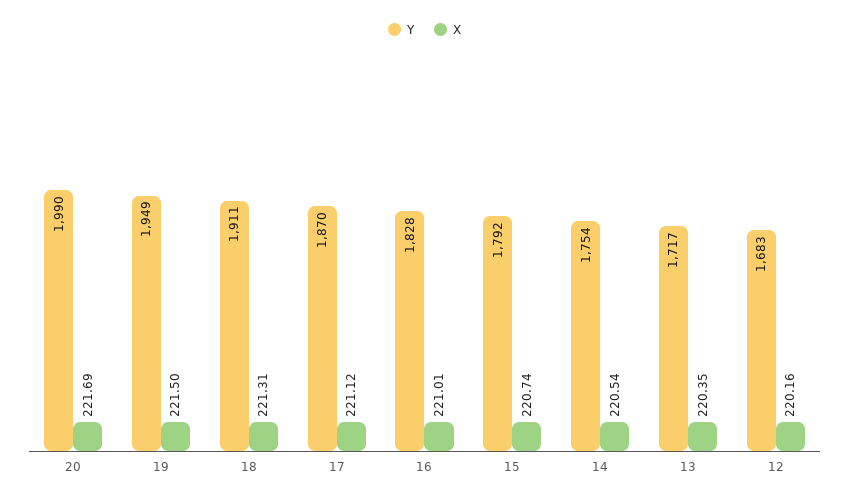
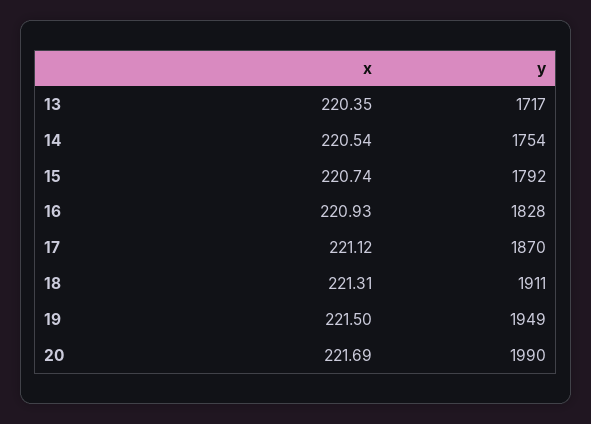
X, 16: 221.01 -> 220.93
Y, 12: 1683 -> none
X, 12: 220.16 -> none

